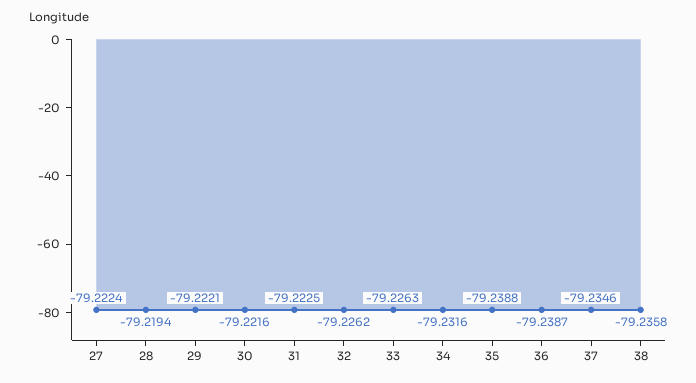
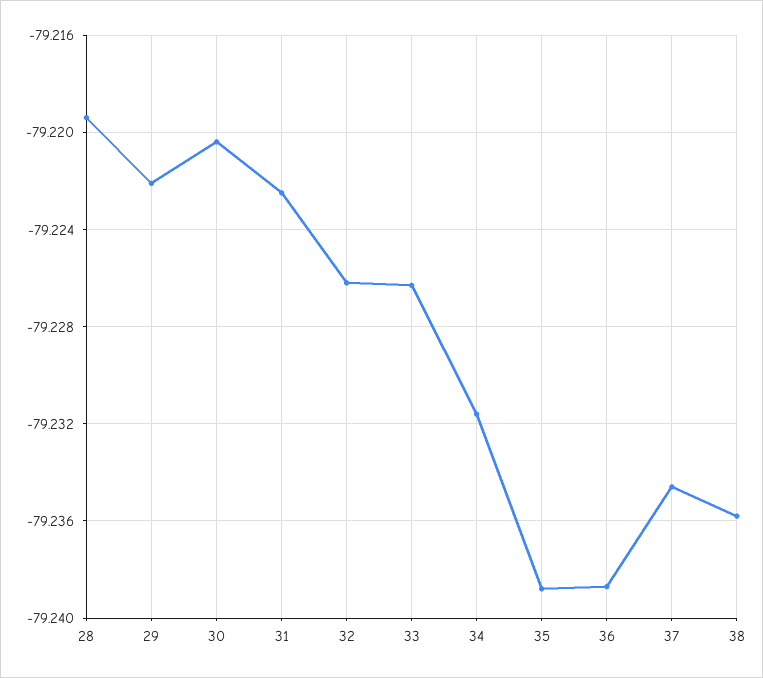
27: -79.2224 -> none
30: -79.2216 -> -79.2205

